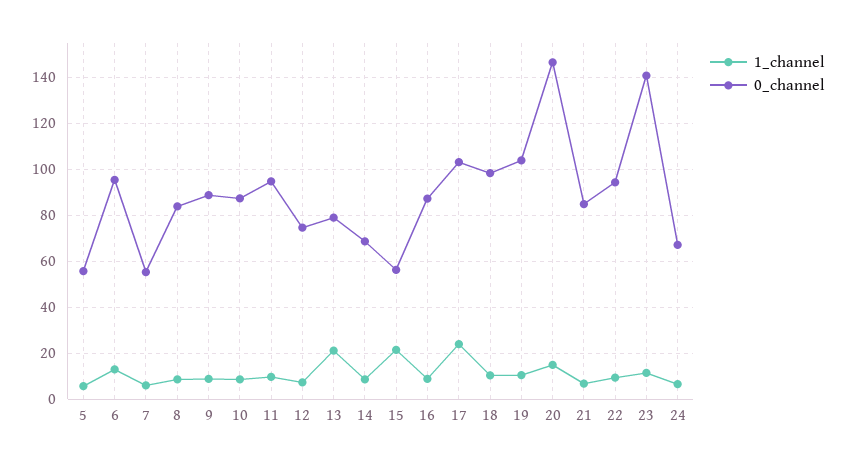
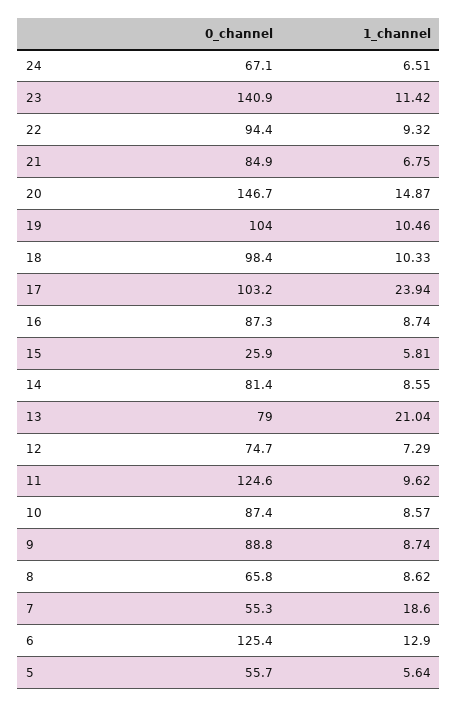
0_channel, 6: 95 -> 125.4
1_channel, 7: 5 -> 18.6
0_channel, 8: 85 -> 65.8
0_channel, 11: 95 -> 124.6
0_channel, 14: 70 -> 81.4
1_channel, 15: 20 -> 5.81
0_channel, 15: 55 -> 25.9

